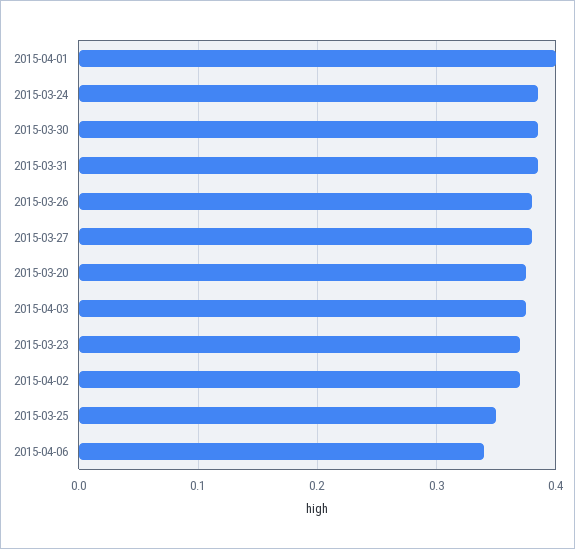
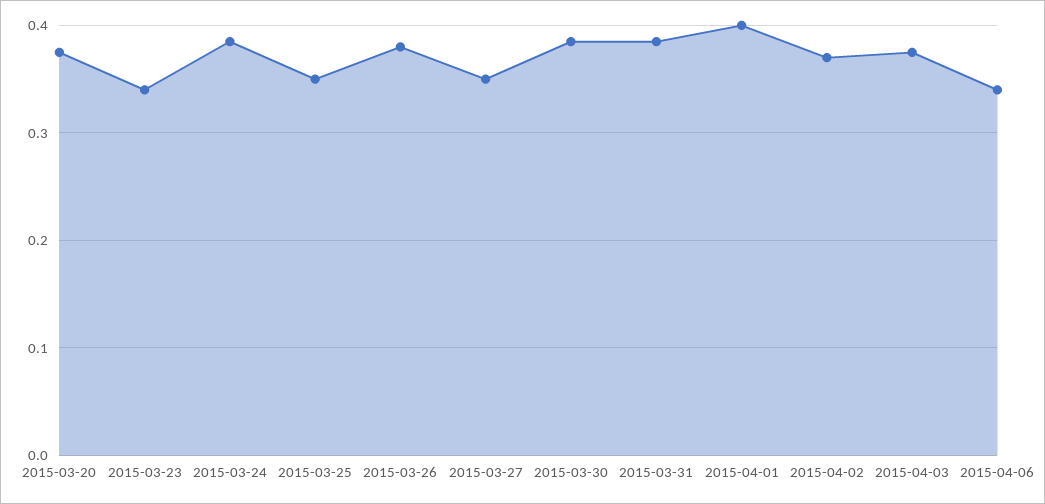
2015-03-27: 0.38 -> 0.35
2015-03-23: 0.37 -> 0.34

